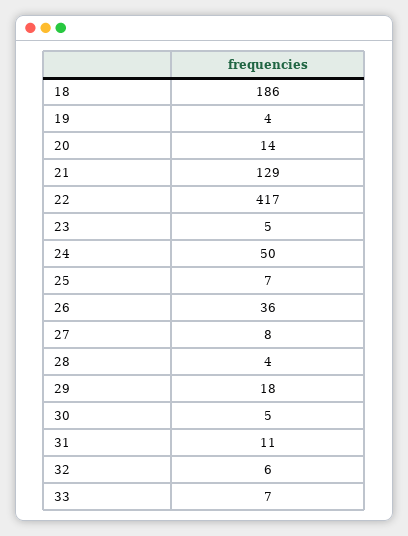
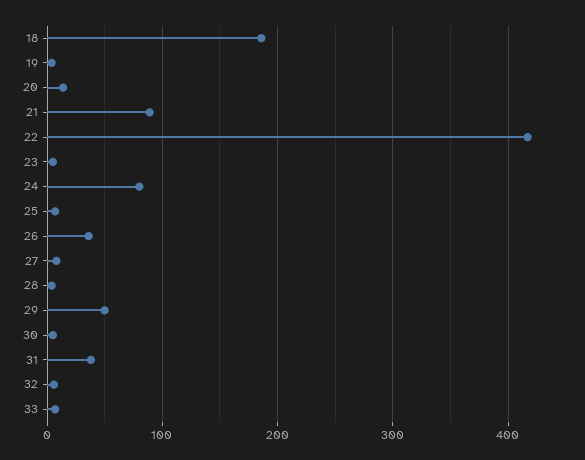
21: 129 -> 90
24: 50 -> 80
29: 18 -> 50
31: 11 -> 40

